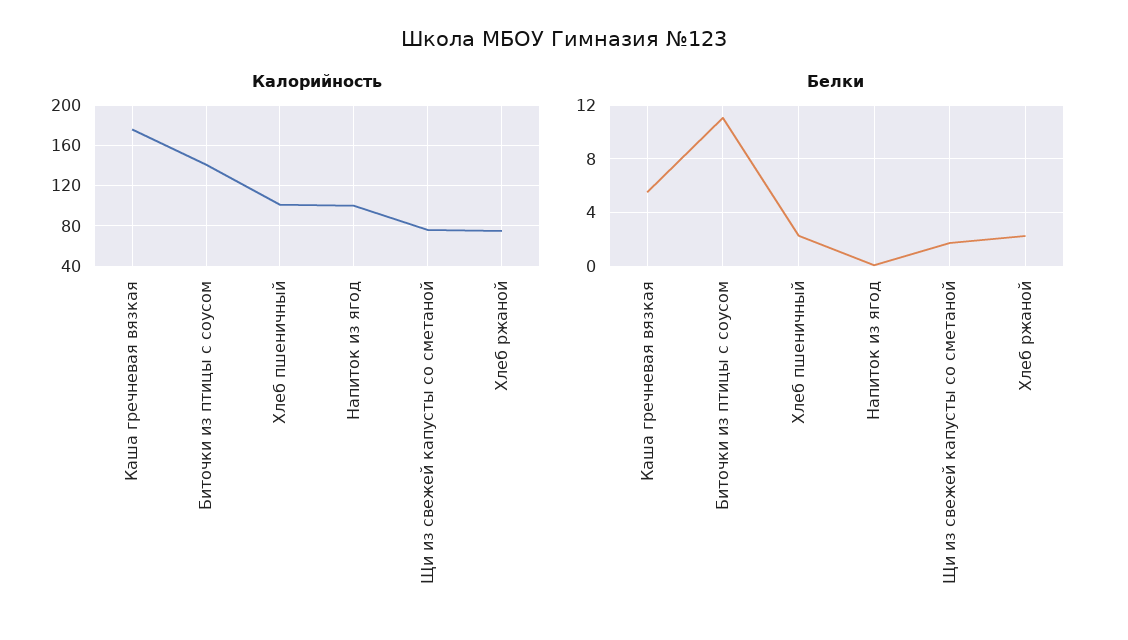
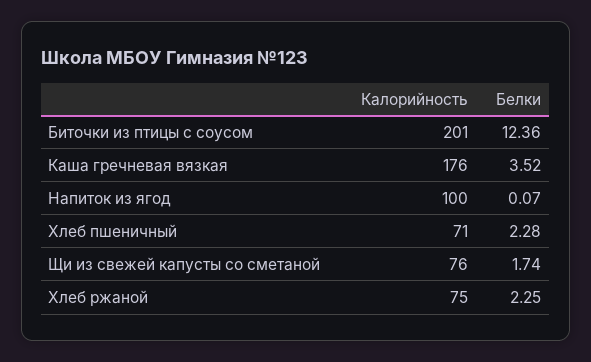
Калорийность, Биточки из птицы с соусом: 140 -> 201
Калорийность, Хлеб пшеничный: 100 -> 71
Белки, Каша гречневая вязкая: 5.5 -> 3.52
Белки, Биточки из птицы с соусом: 11 -> 12.36

